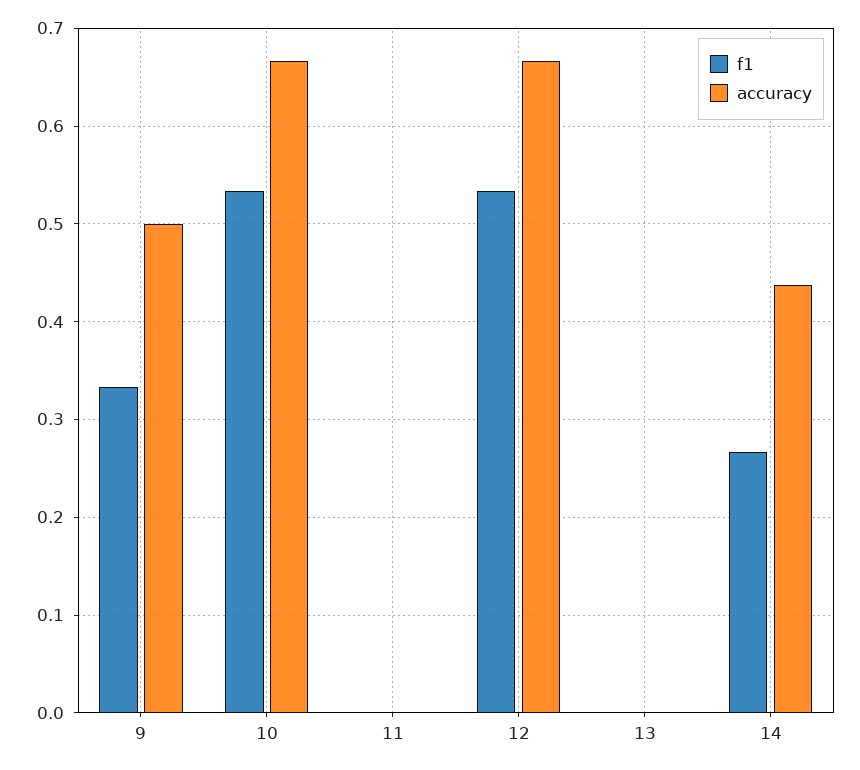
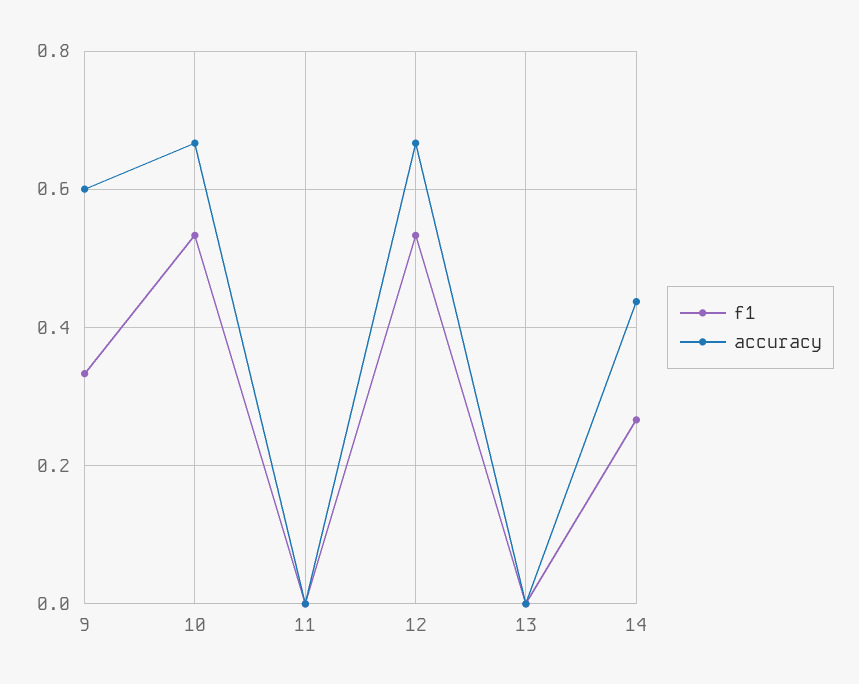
accuracy, 9: 0.5 -> 0.6

